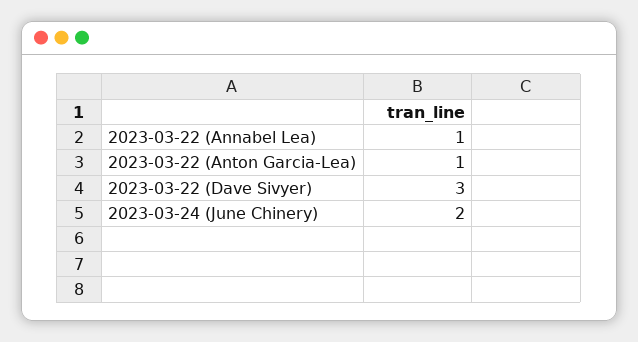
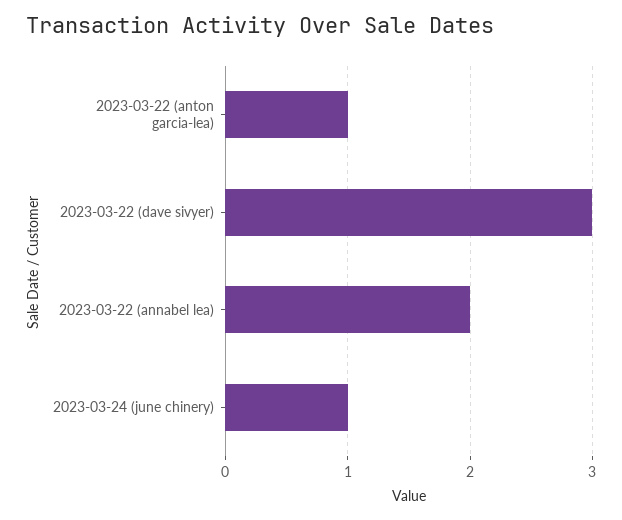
2023-03-22 (Annabel Lea): 1 -> 2
2023-03-24 (June Chinery): 2 -> 1

